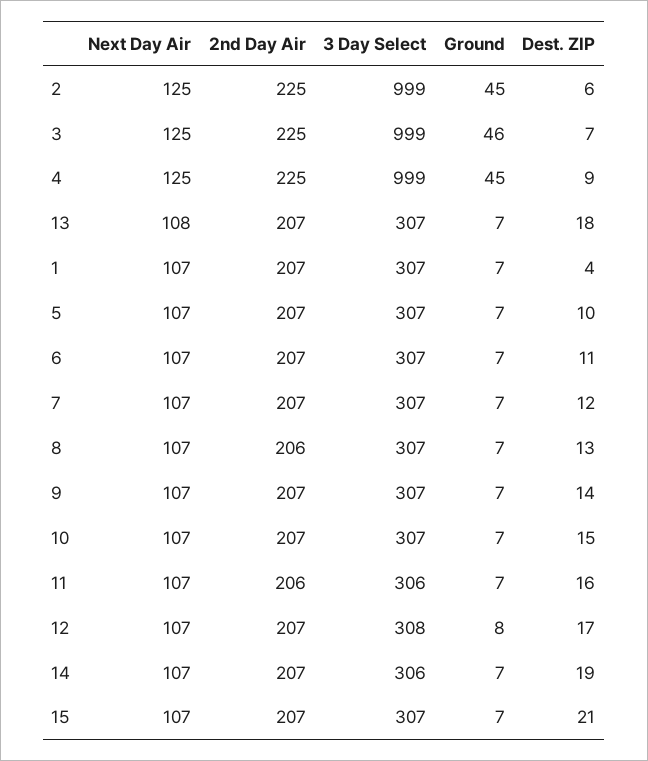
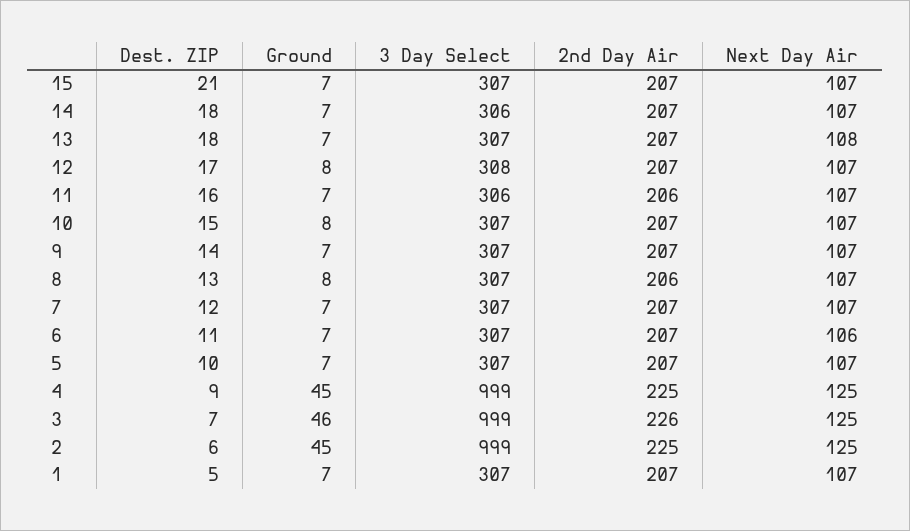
2nd Day Air, 3: 225 -> 226
Dest. ZIP, 1: 4 -> 5
Next Day Air, 6: 107 -> 106
Ground, 8: 7 -> 8
Ground, 10: 7 -> 8
Dest. ZIP, 14: 19 -> 18

